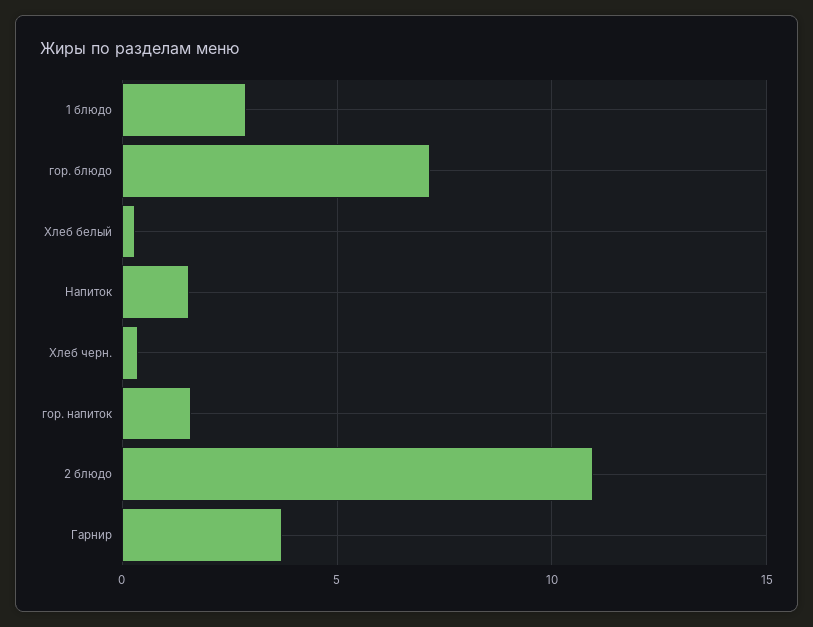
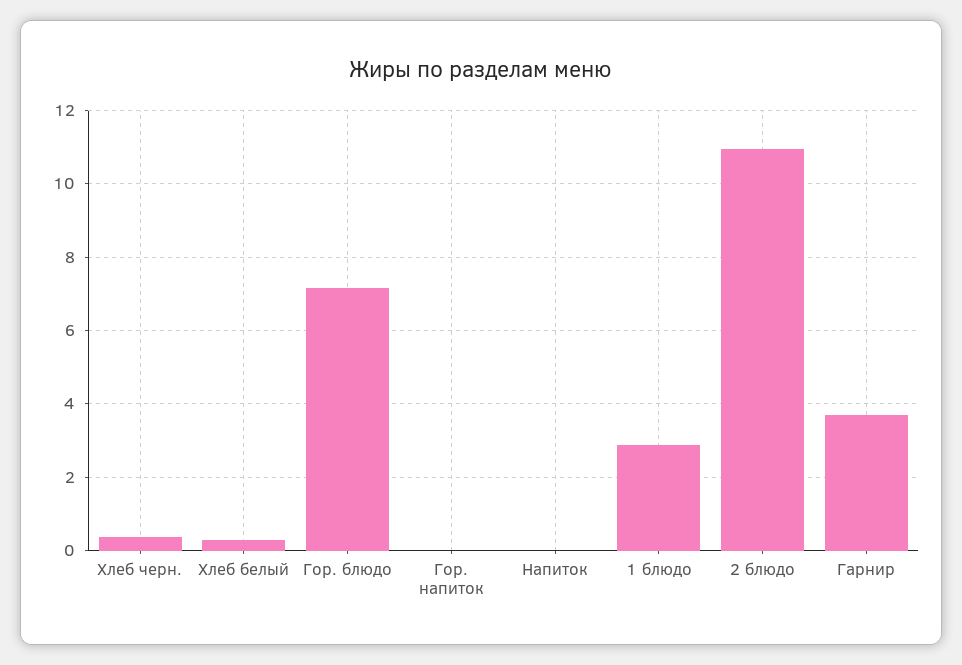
Напиток: 1.5 -> 0
гор. напиток: 1.5 -> 0

